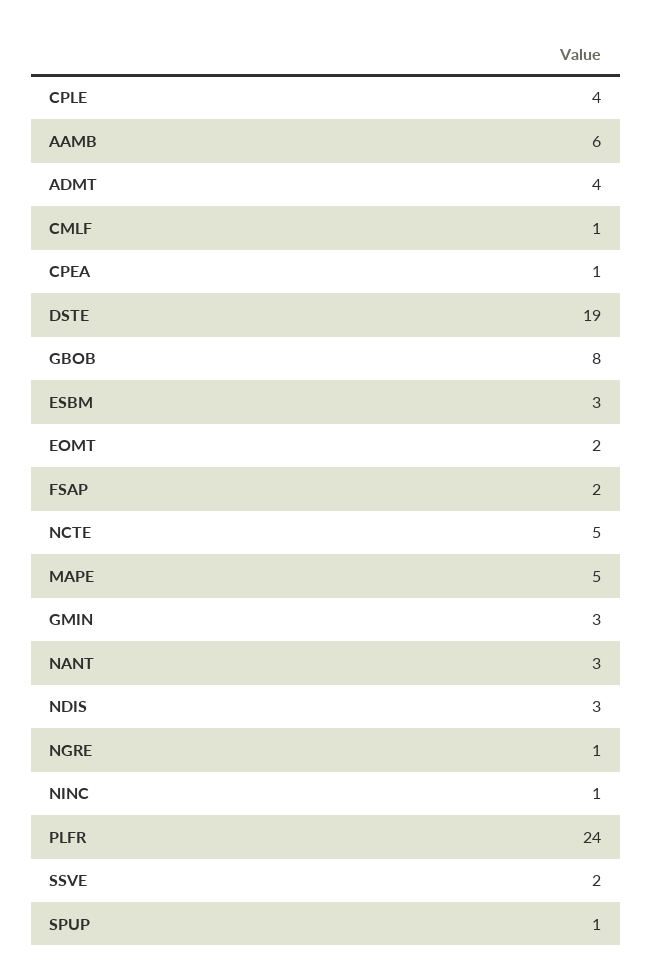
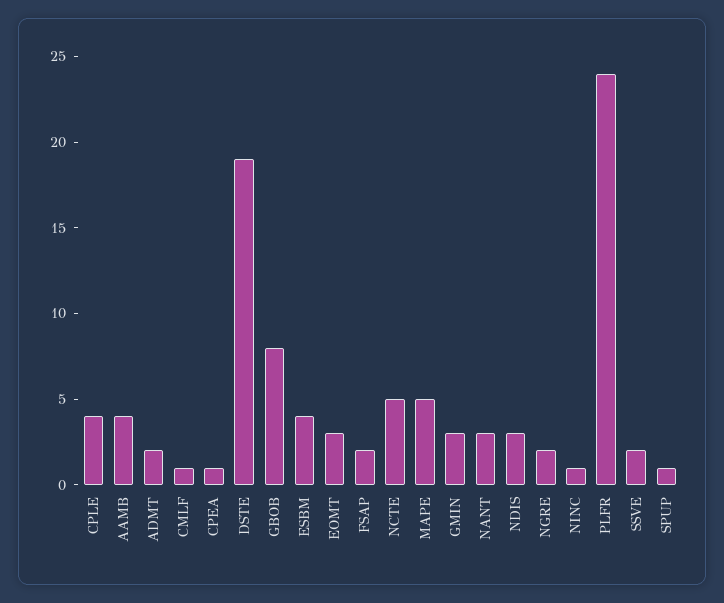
AAMB: 6 -> 4
ADMT: 4 -> 2
ESBM: 3 -> 4
EOMT: 2 -> 3
NGRE: 1 -> 2

